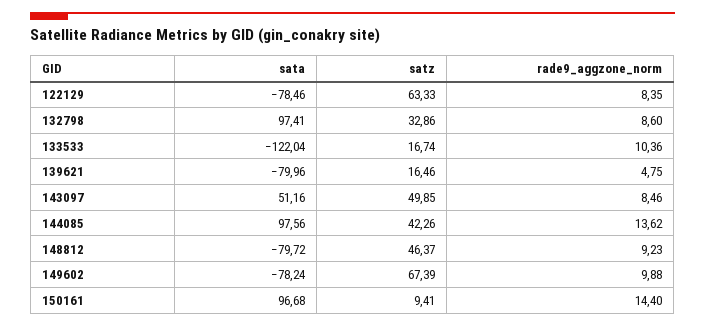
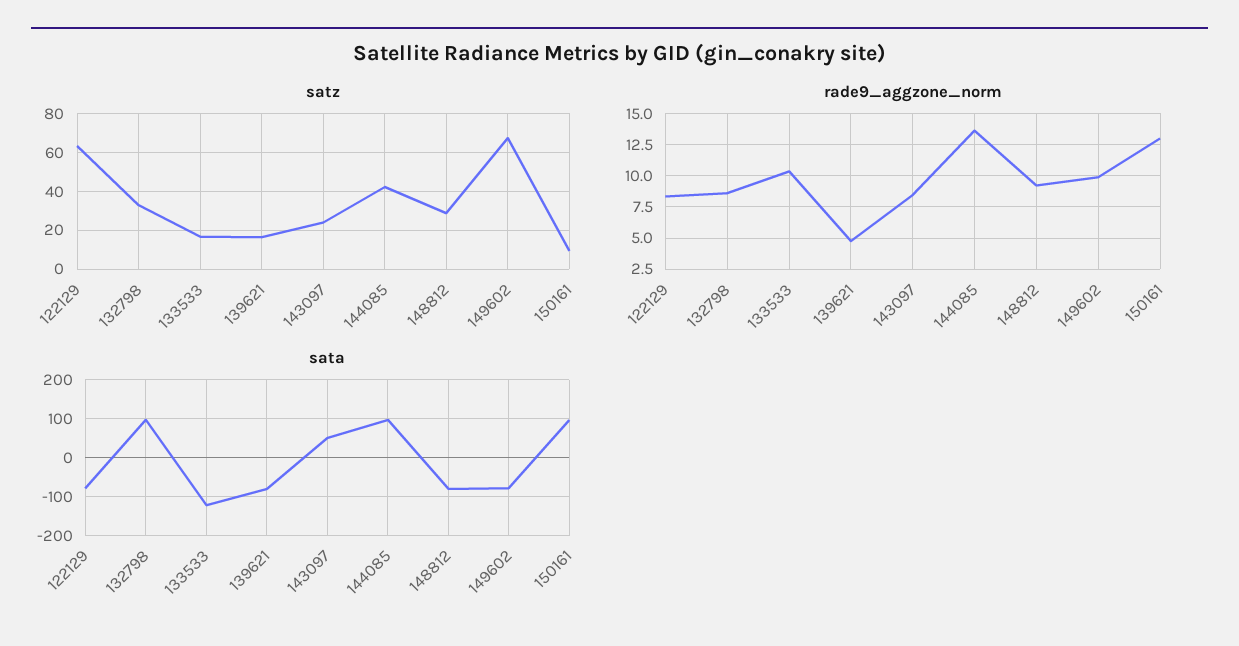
satz, 143097: 49.85 -> 25
satz, 148812: 46.37 -> 30
rade9_aggzone_norm, 150161: 14.4 -> 13

